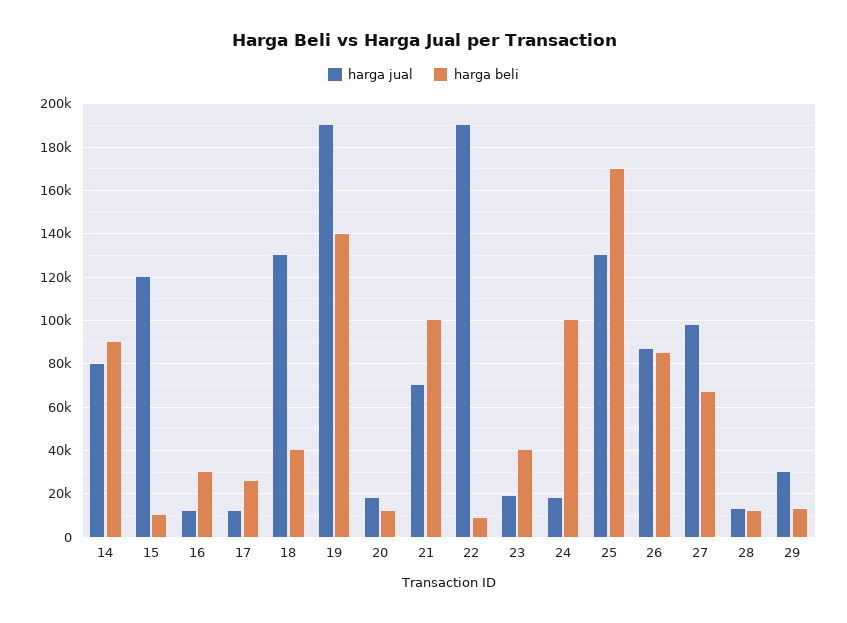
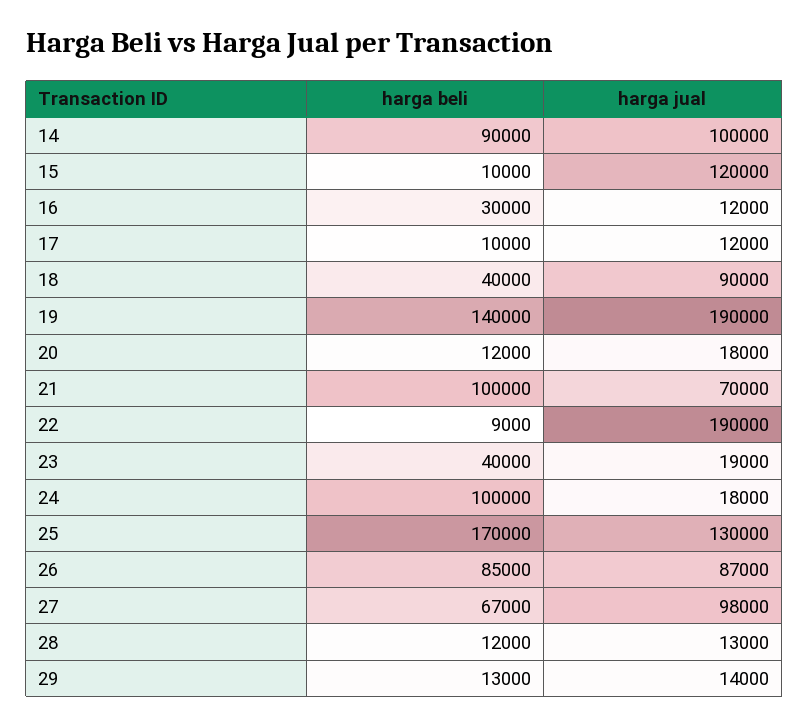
harga jual, 14: 80000 -> 100000
harga beli, 17: 25000 -> 10000
harga jual, 18: 130000 -> 90000
harga jual, 29: 30000 -> 14000

